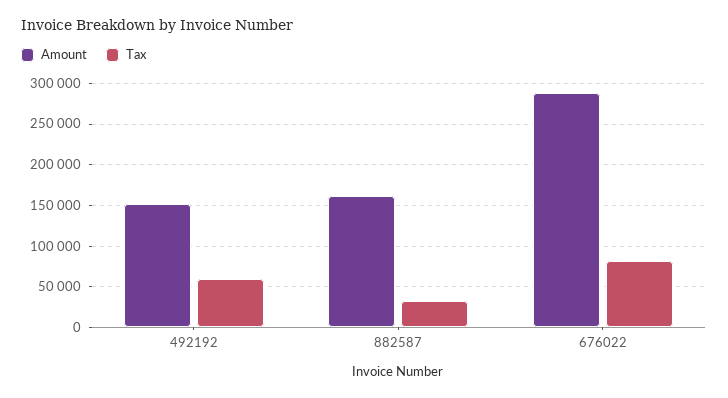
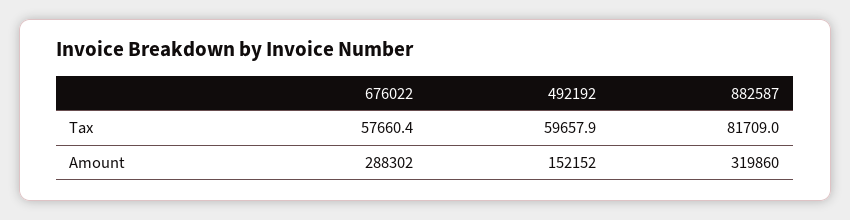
Amount, 882587: 160000 -> 319860
Tax, 882587: 30000 -> 81709
Tax, 676022: 80000 -> 57660.4

